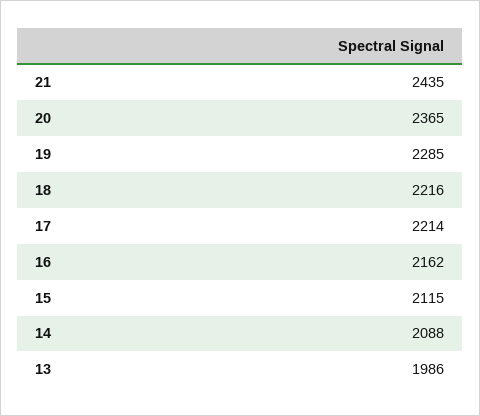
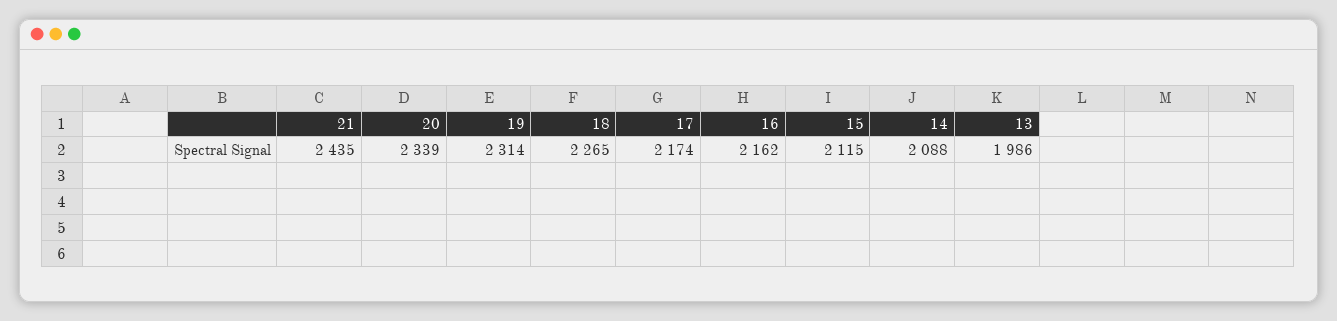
20: 2365 -> 2339
19: 2285 -> 2314
18: 2216 -> 2265
17: 2214 -> 2174

